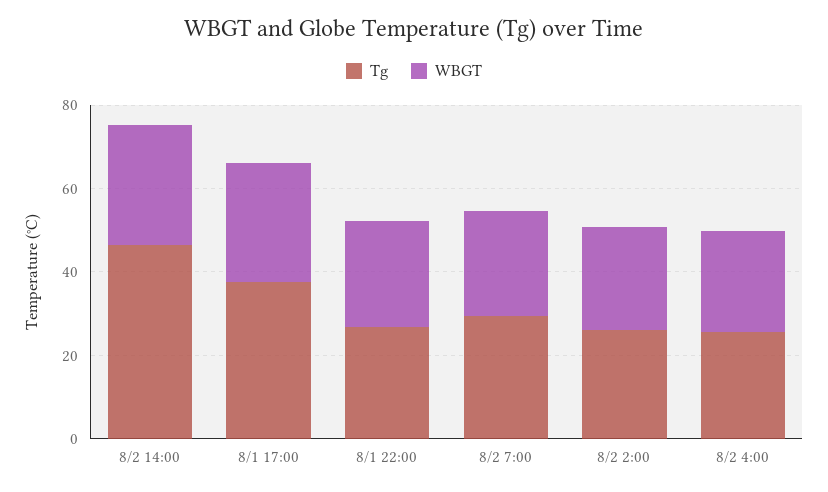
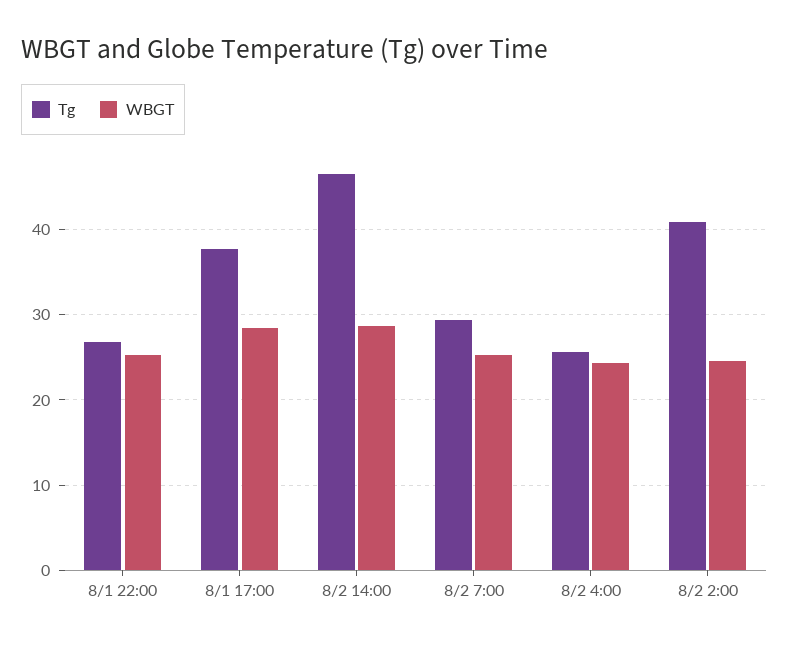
Tg, 8/2 2:00: 25 -> 41

